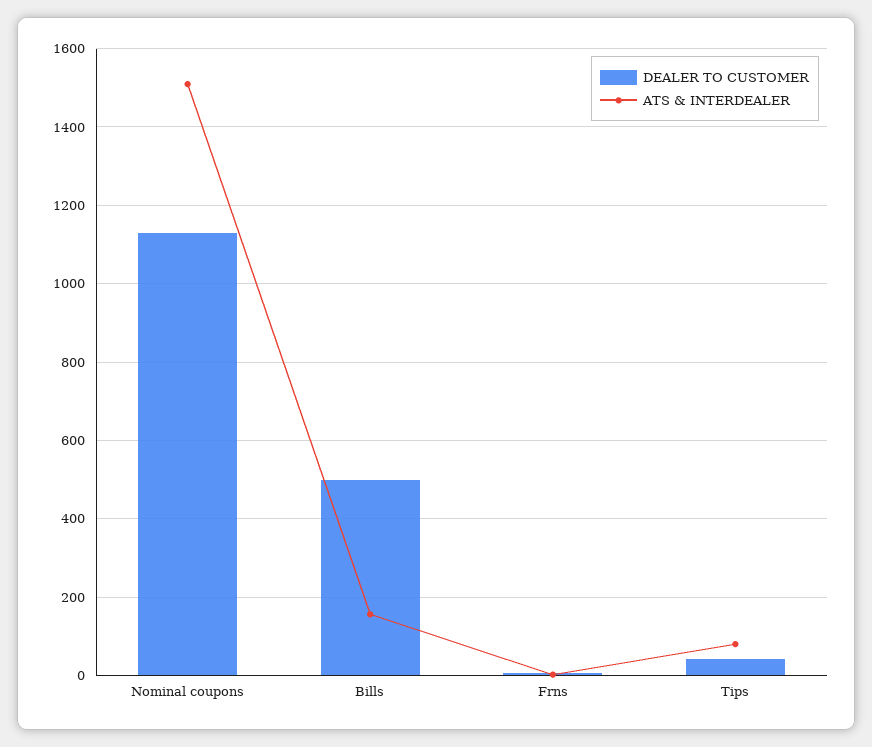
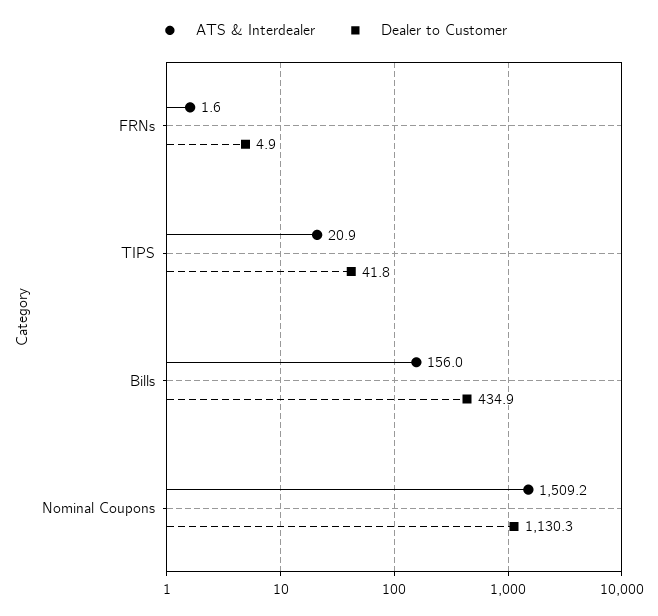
DEALER TO CUSTOMER, Bills: 500 -> 434.9
ATS & INTERDEALER, Tips: 80 -> 20.9

